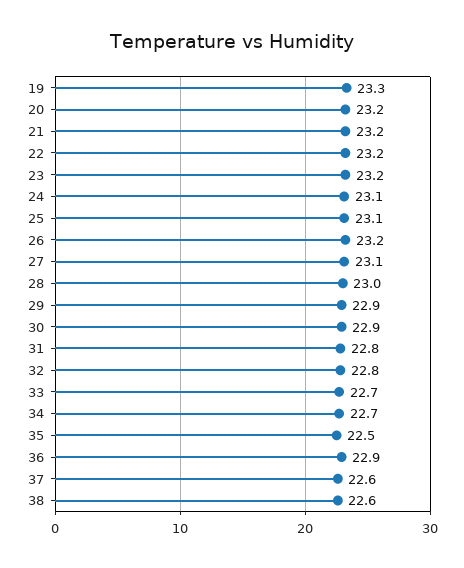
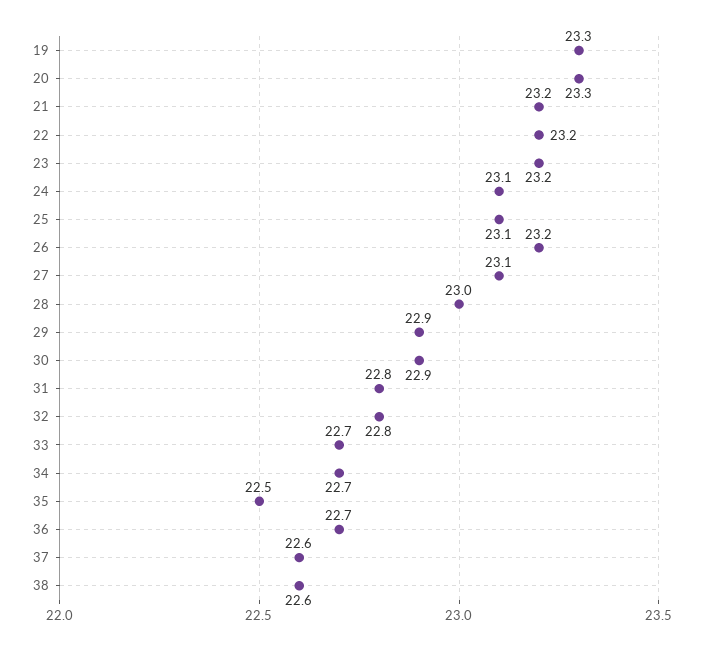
20: 23.2 -> 23.3
36: 22.9 -> 22.7

